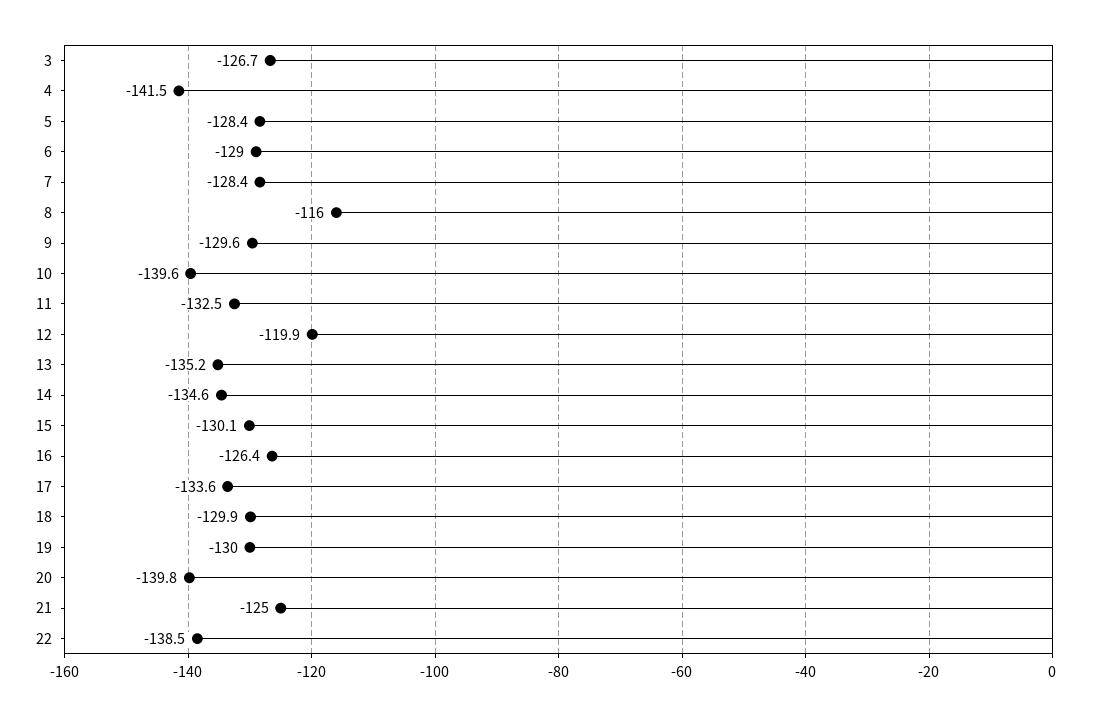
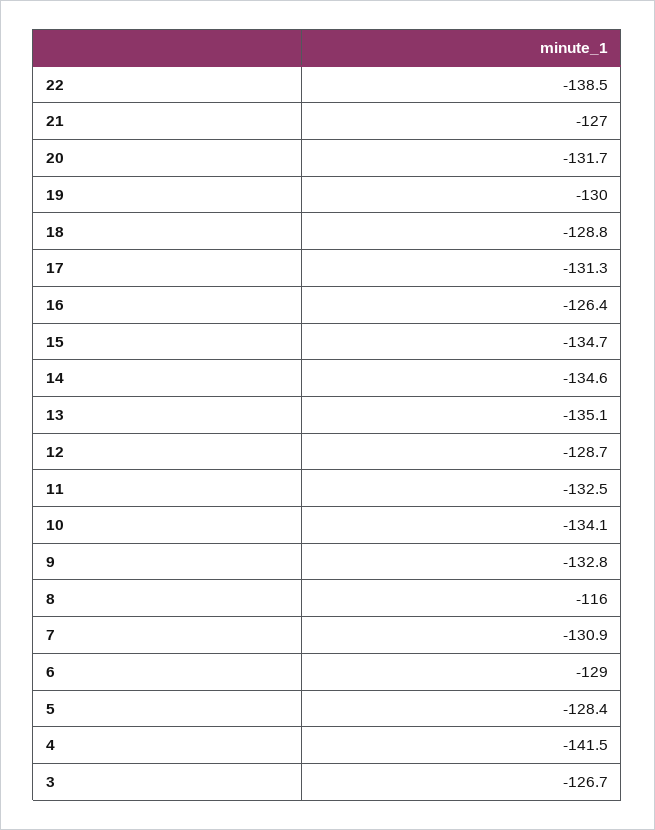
7: -128.4 -> -130.9
9: -129.6 -> -132.8
10: -139.6 -> -134.1
12: -119.9 -> -128.7
13: -135.2 -> -135.1
15: -130.1 -> -134.7
17: -133.6 -> -131.3
18: -129.9 -> -128.8
20: -139.8 -> -131.7
21: -125 -> -127

